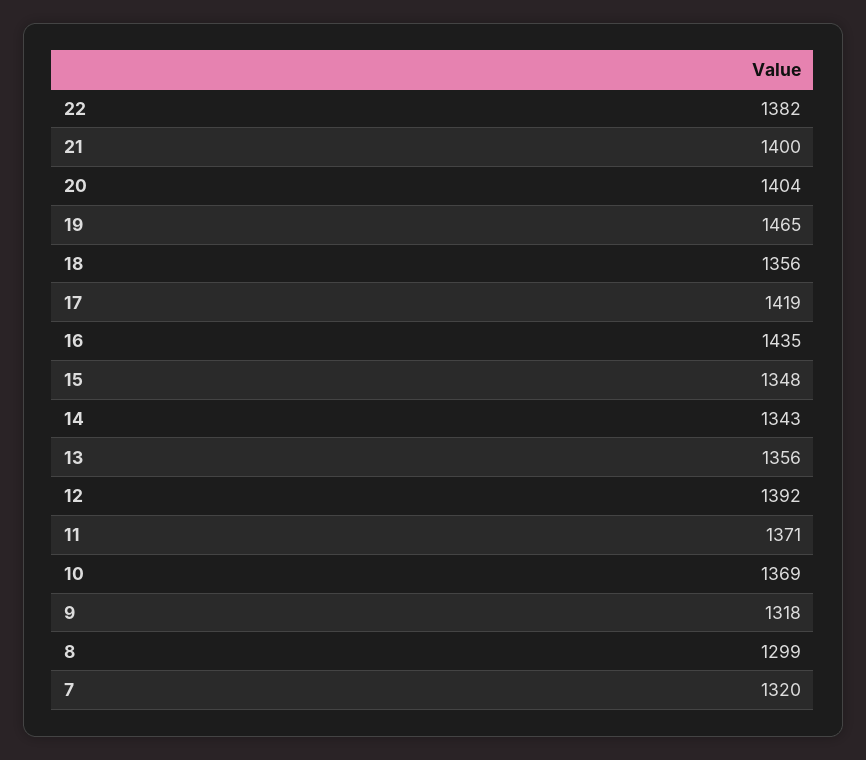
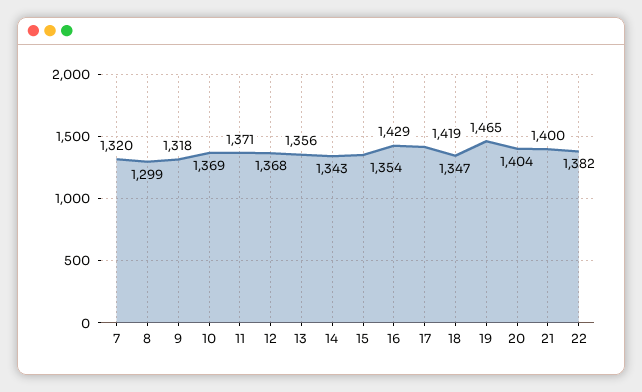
18: 1356 -> 1347
16: 1435 -> 1429
15: 1348 -> 1354
12: 1392 -> 1368

